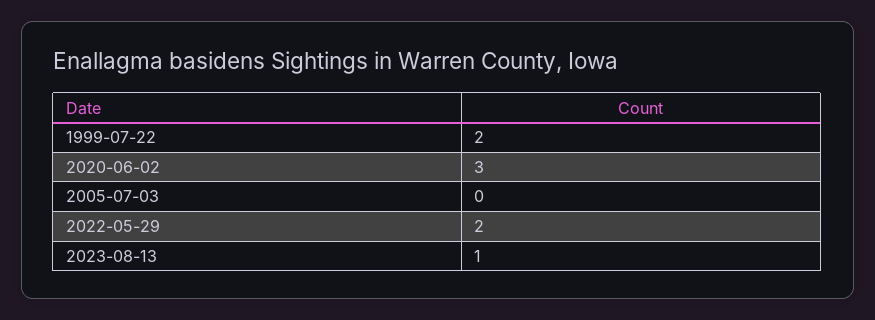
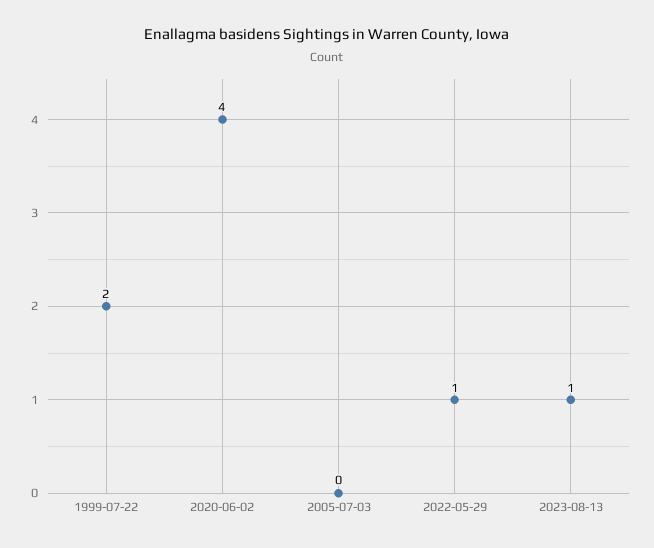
2020-06-02: 3 -> 4
2022-05-29: 2 -> 1

